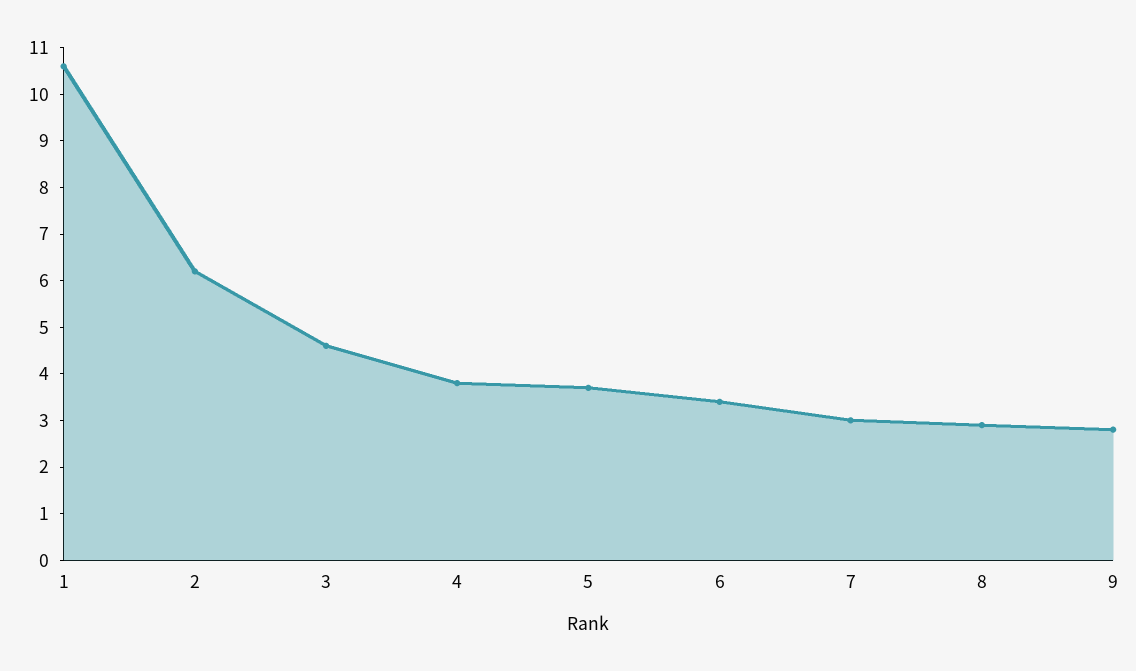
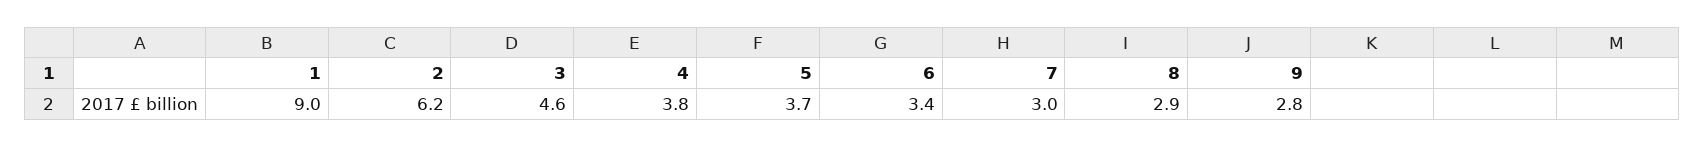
1: 10.5 -> 9

